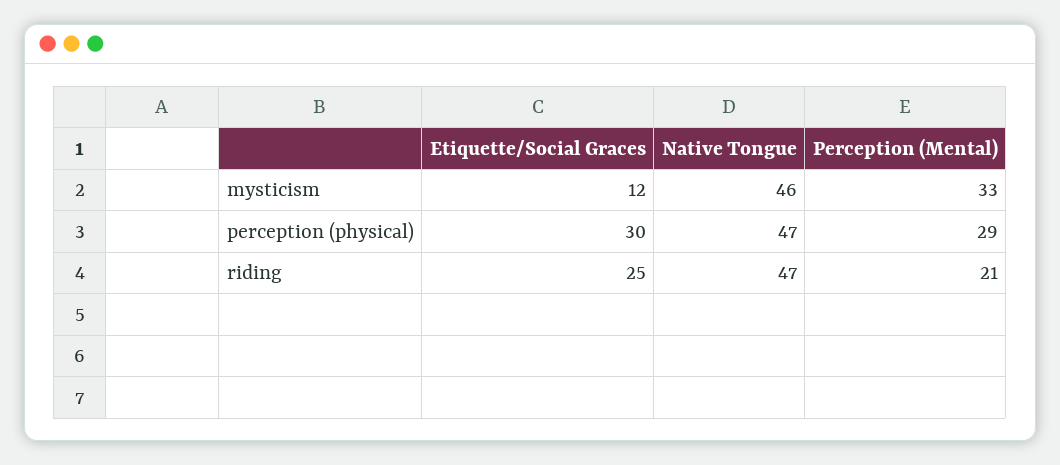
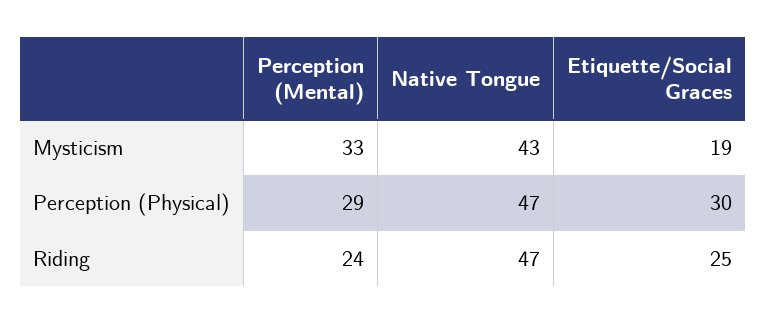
Etiquette/Social Graces, mysticism: 12 -> 19
Native Tongue, mysticism: 46 -> 43
Perception (Mental), riding: 21 -> 24

